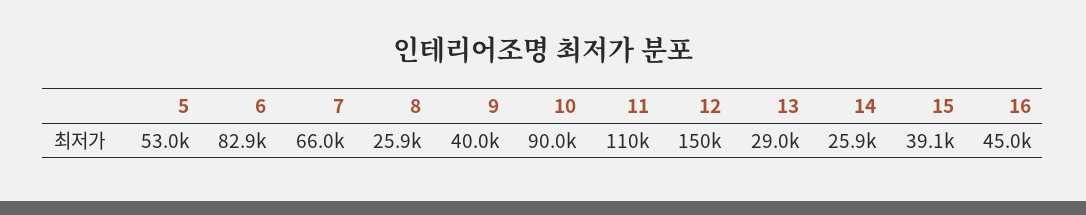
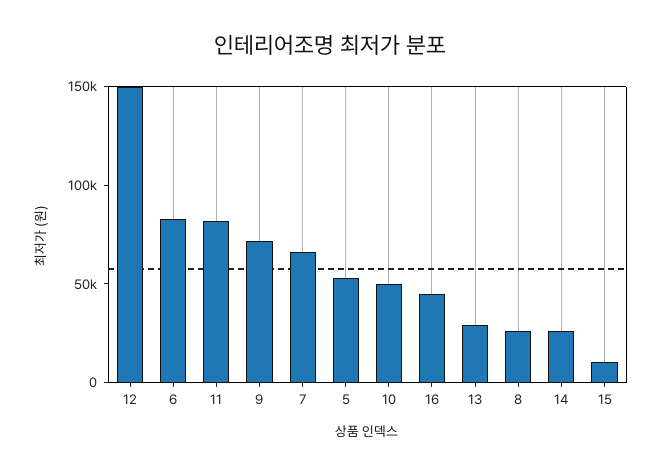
9: 40000 -> 70000
10: 90000 -> 50000
11: 110000 -> 80000
15: 39100 -> 10000

